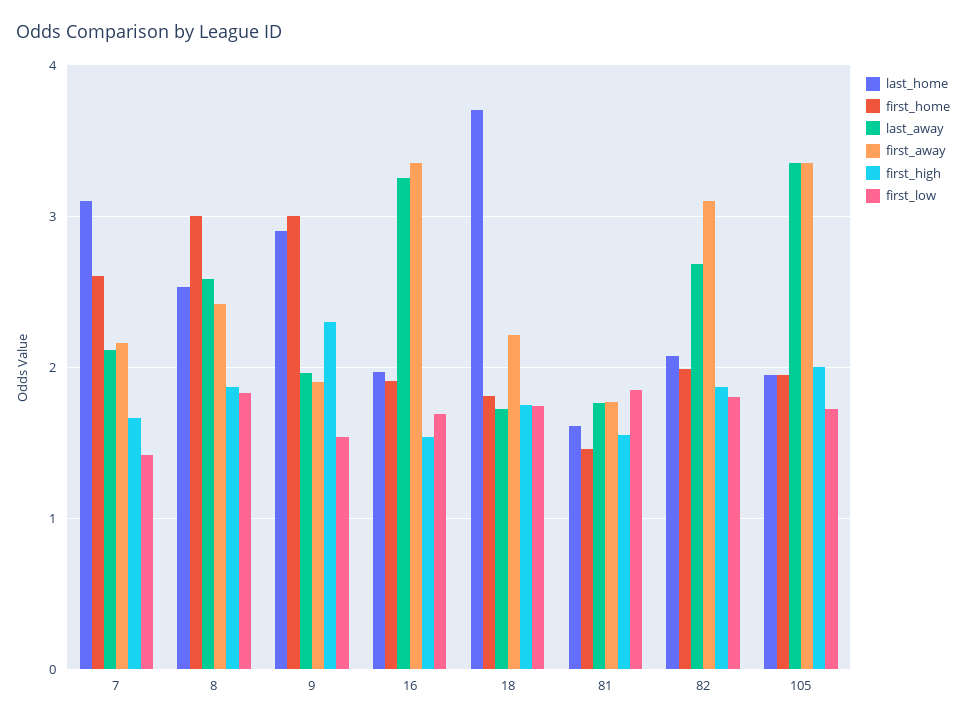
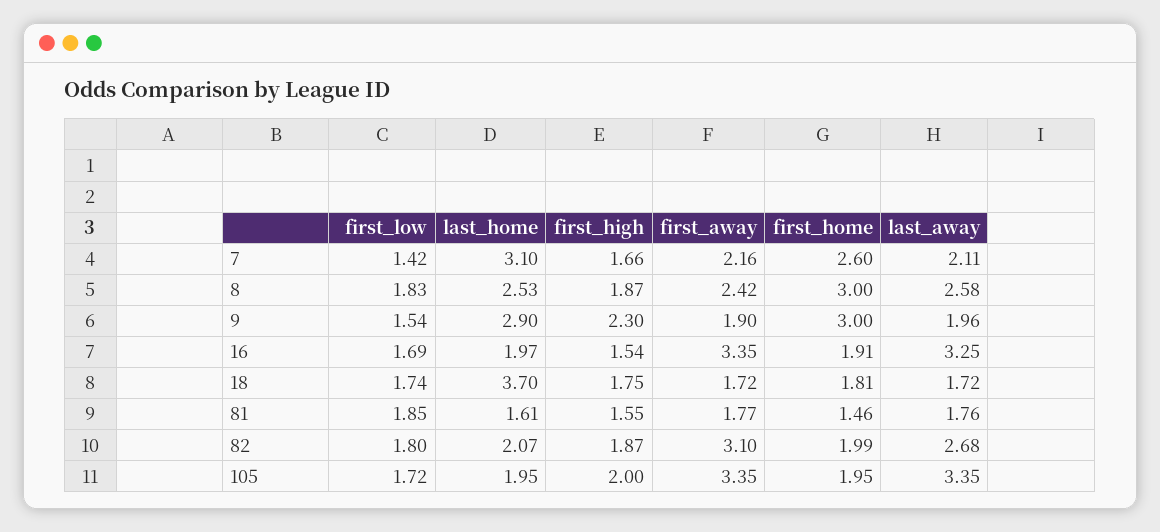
first_away, 18: 2.2 -> 1.72

